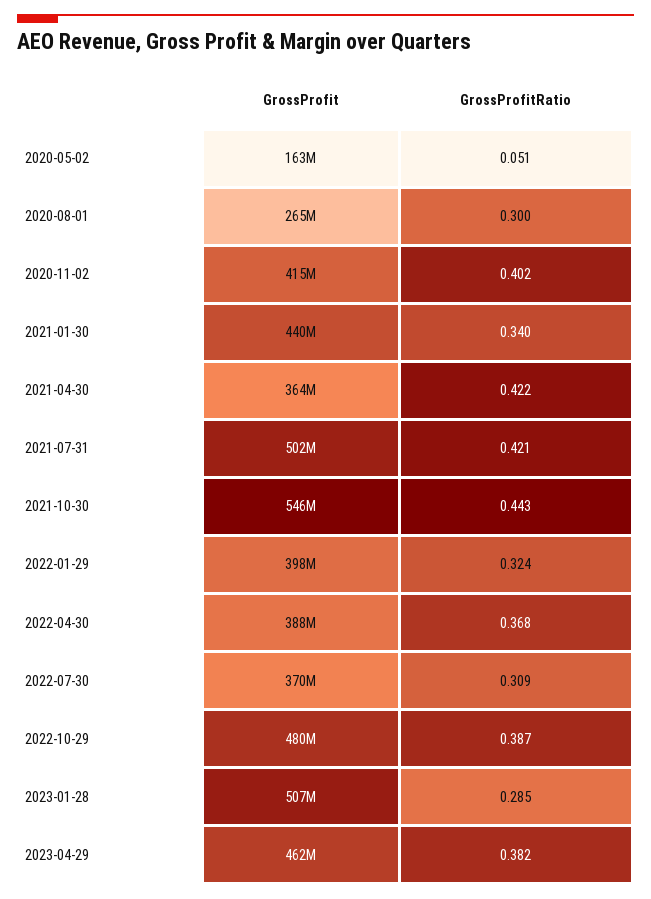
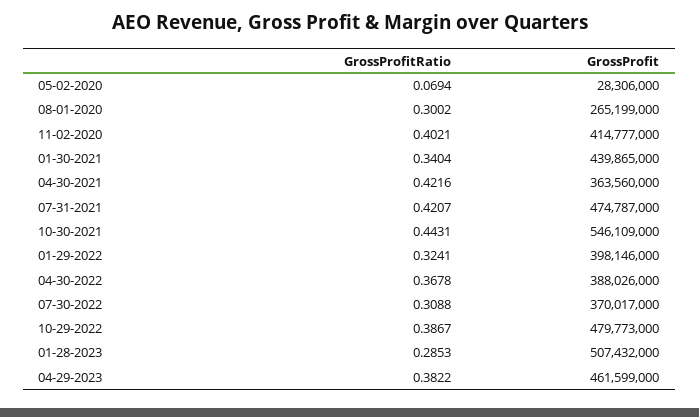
GrossProfit, 2020-05-02: 163000000 -> 28306000
GrossProfitRatio, 2020-05-02: 0.051 -> 0.0694
GrossProfit, 2021-07-31: 502000000 -> 474787000

